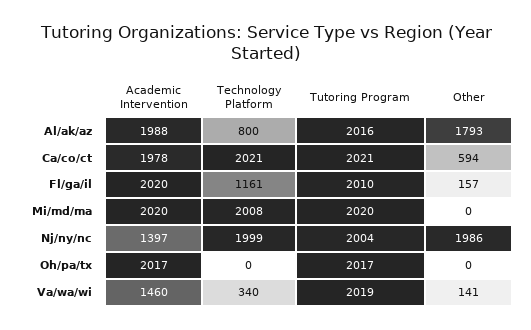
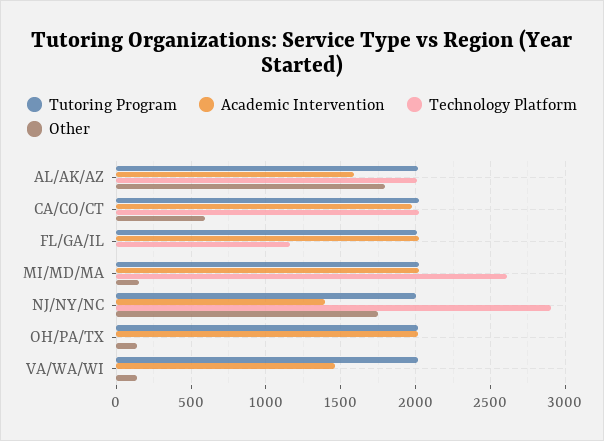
Academic Intervention, Al/ak/az: 1988 -> 1600
Technology Platform, Al/ak/az: 800 -> 2000
Other, Fl/ga/il: 157 -> 0
Technology Platform, Mi/md/ma: 2008 -> 2600
Other, Mi/md/ma: 0 -> 150
Technology Platform, Nj/ny/nc: 1999 -> 2900
Other, Nj/ny/nc: 1986 -> 1750
Other, Oh/pa/tx: 0 -> 150
Technology Platform, Va/wa/wi: 340 -> 0

